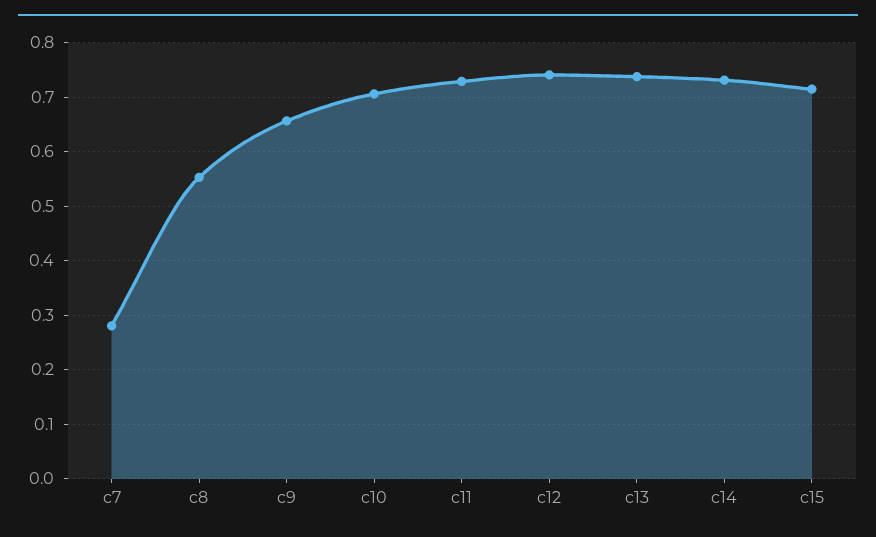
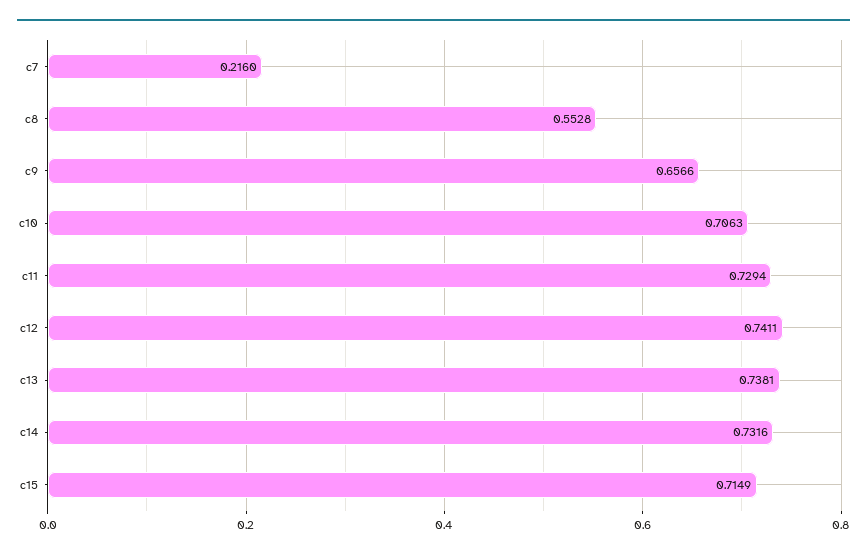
c7: 0.28 -> 0.216

